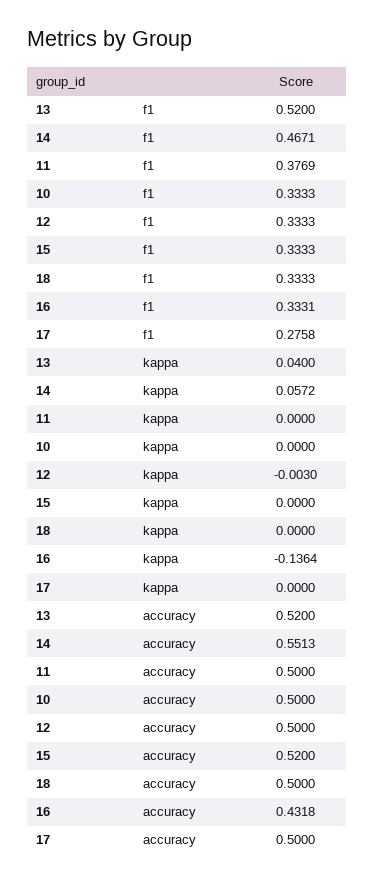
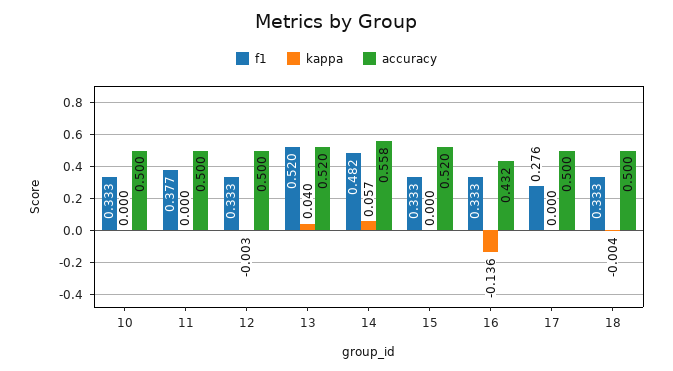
f1, 14: 0.4671 -> 0.482
kappa, 18: 0 -> -0.004
accuracy, 14: 0.5513 -> 0.558

